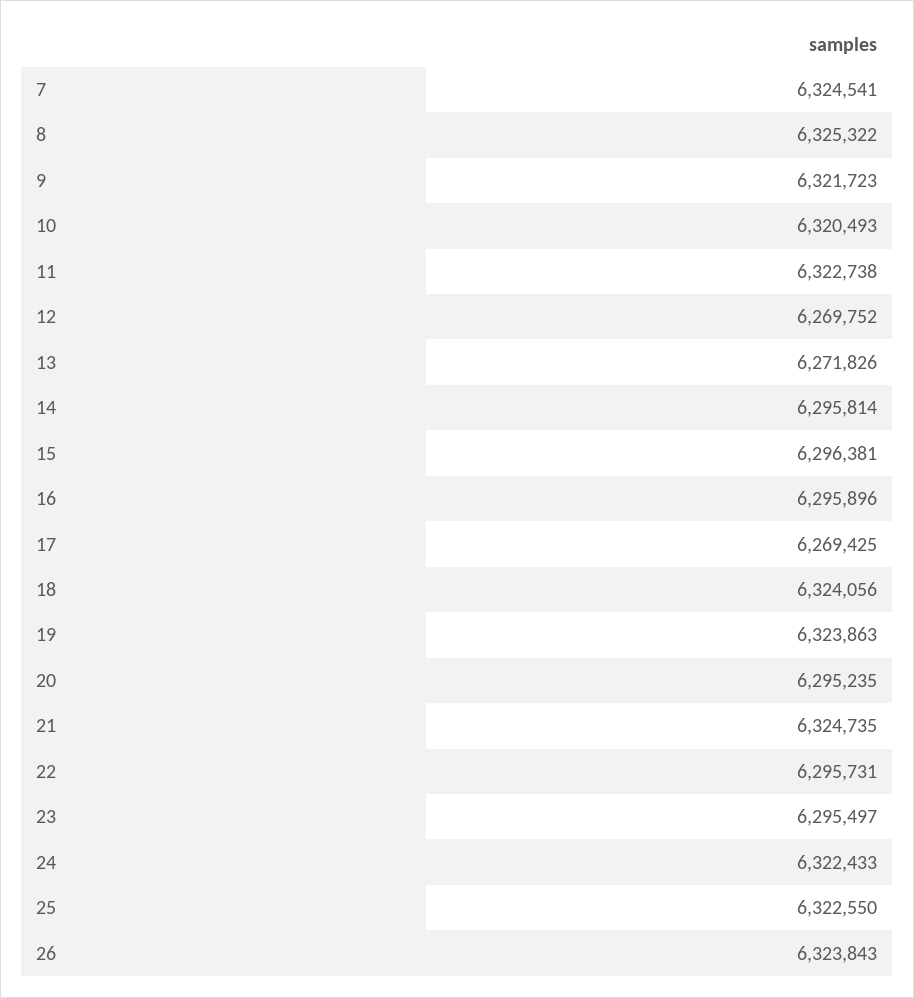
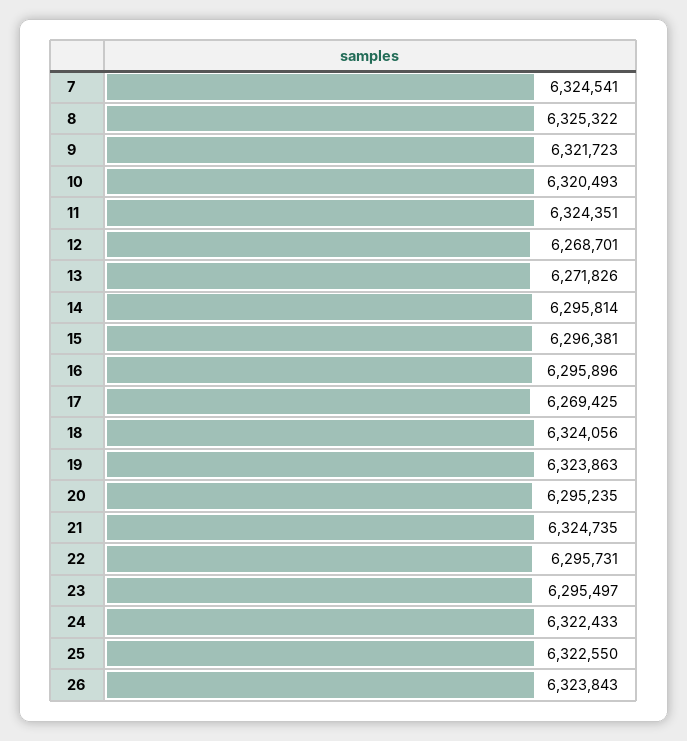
11: 6322738 -> 6324351
12: 6269752 -> 6268701

